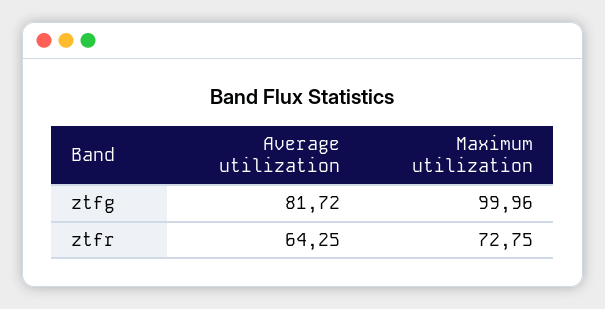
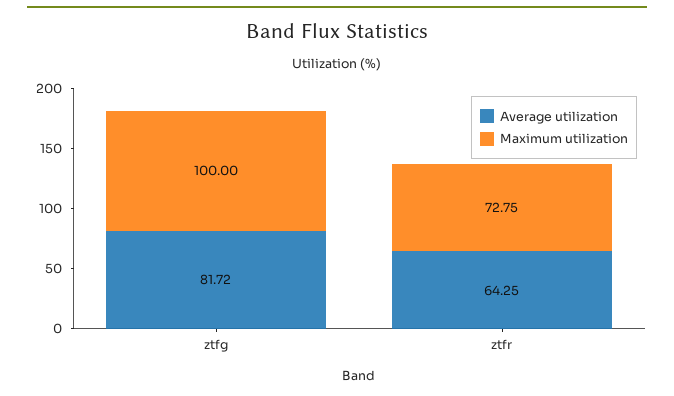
Maximum utilization, ztfg: 99.96 -> 100

